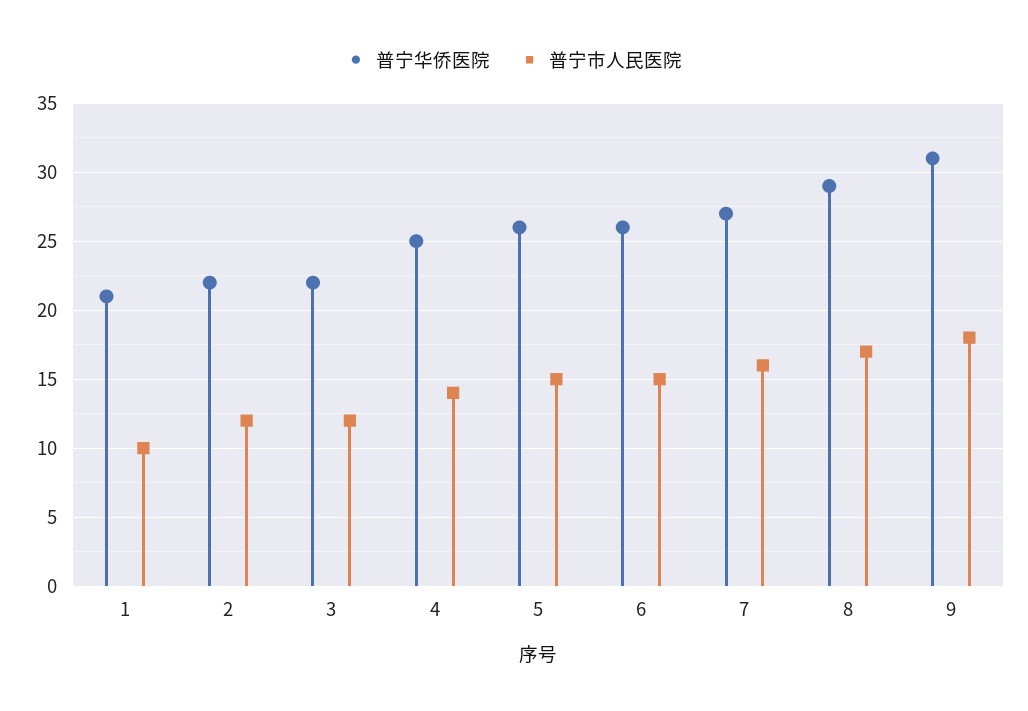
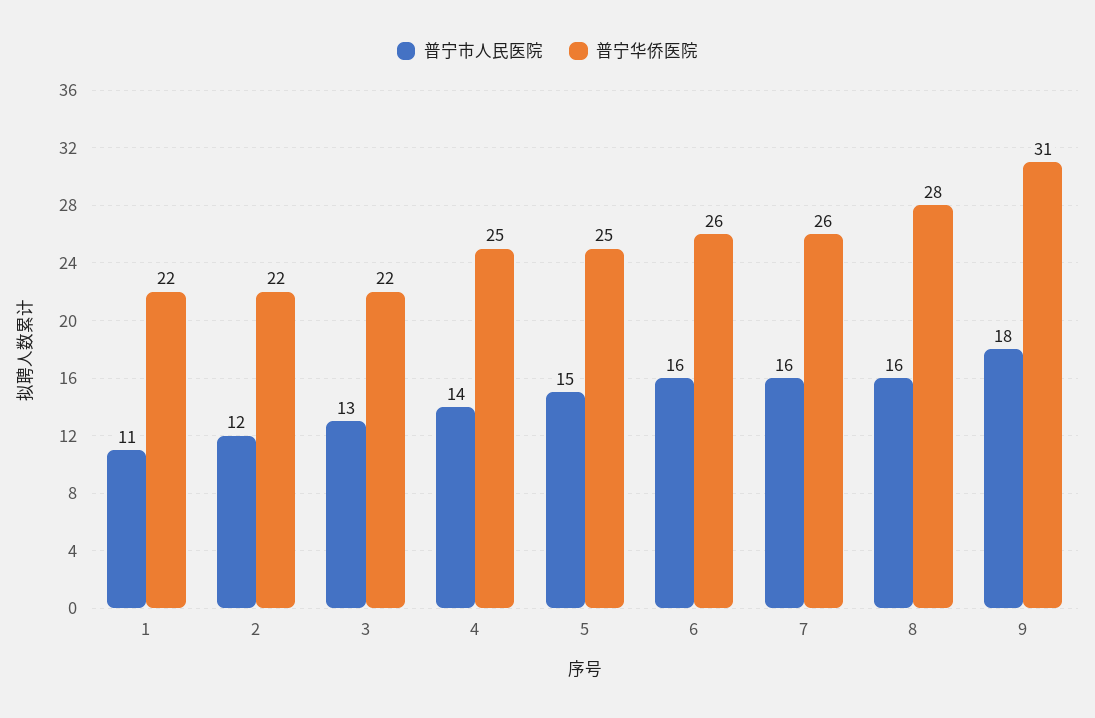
普宁华侨医院, 1: 21 -> 22
普宁市人民医院, 1: 10 -> 11
普宁市人民医院, 3: 12 -> 13
普宁华侨医院, 5: 26 -> 25
普宁市人民医院, 6: 15 -> 16
普宁华侨医院, 7: 27 -> 26
普宁华侨医院, 8: 29 -> 28
普宁市人民医院, 8: 17 -> 16

